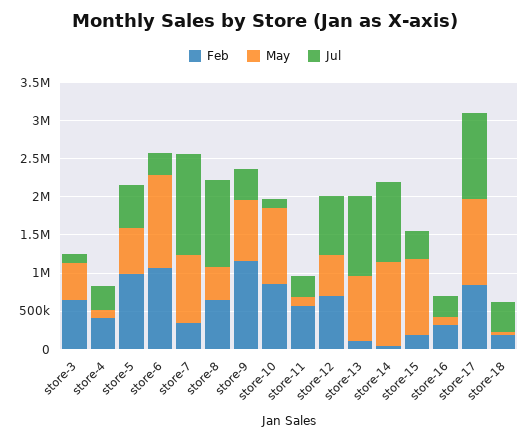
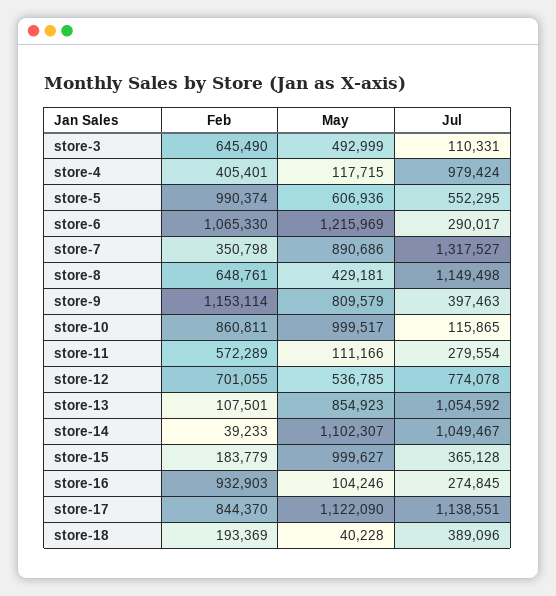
Jul, store-4: 250000 -> 979424
Feb, store-16: 250000 -> 932903

